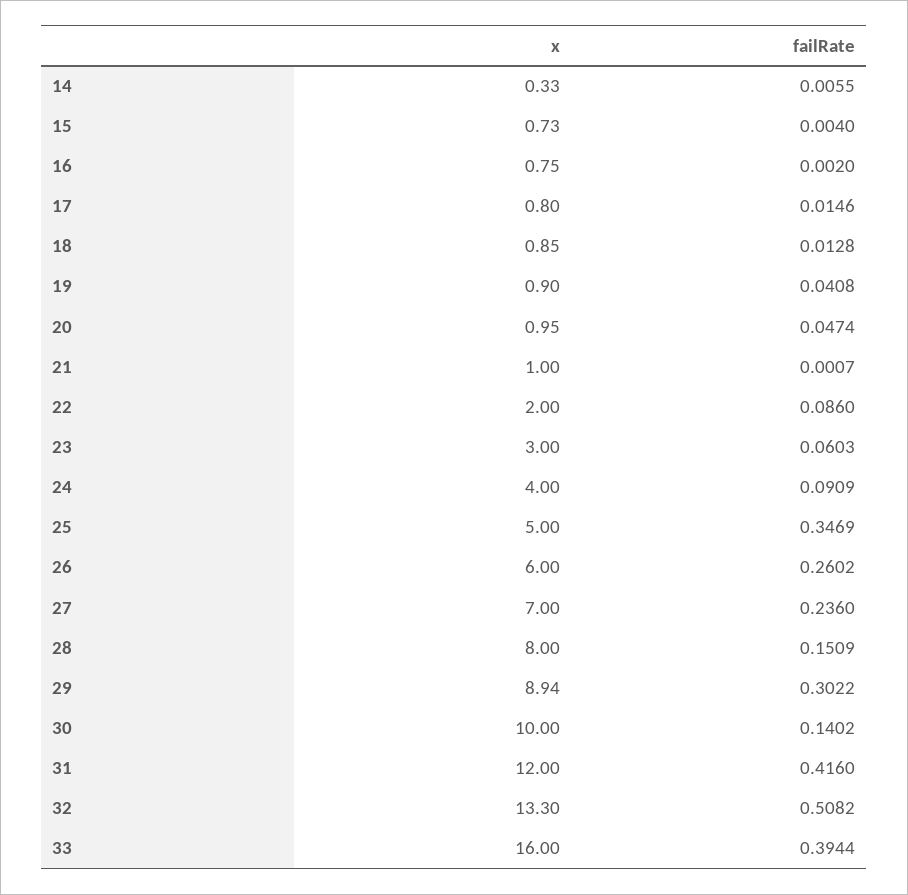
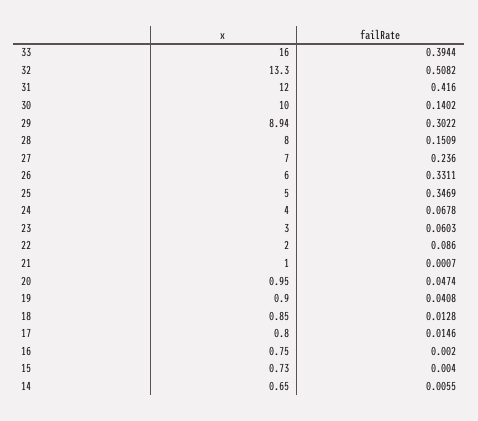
x, 14: 0.33 -> 0.65
failRate, 24: 0.0909 -> 0.0678
failRate, 26: 0.2602 -> 0.3311

